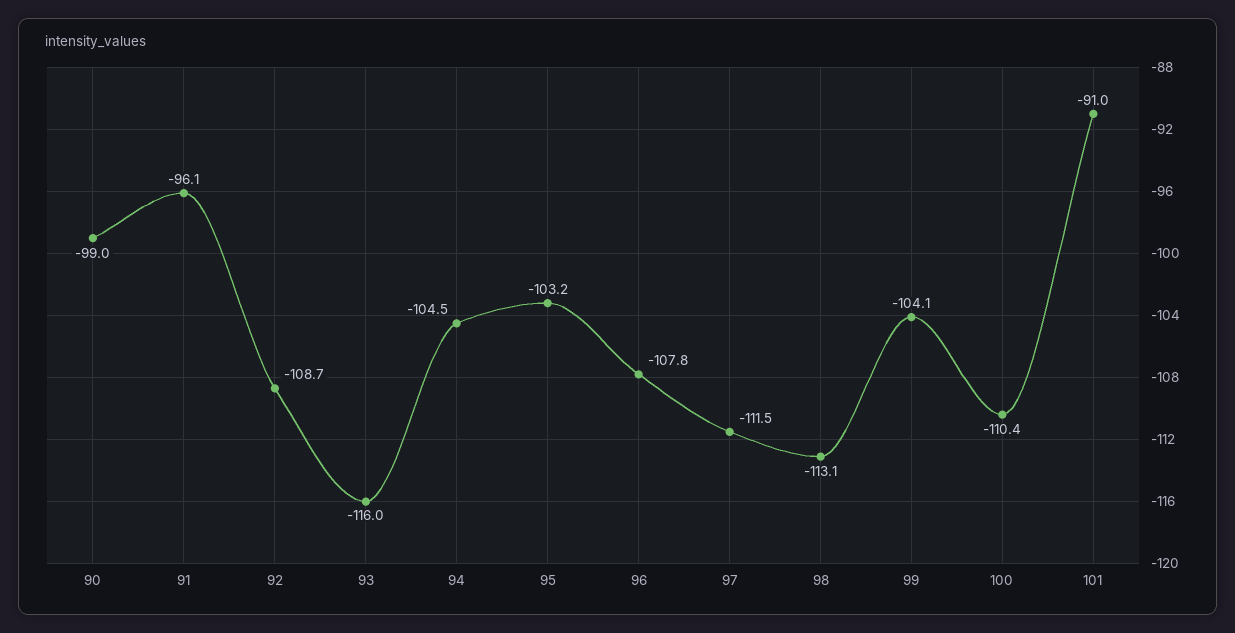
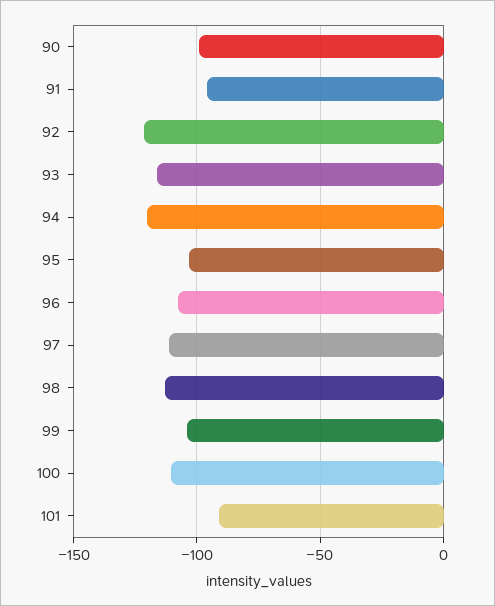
92: -108.7 -> -120
94: -104.5 -> -120

